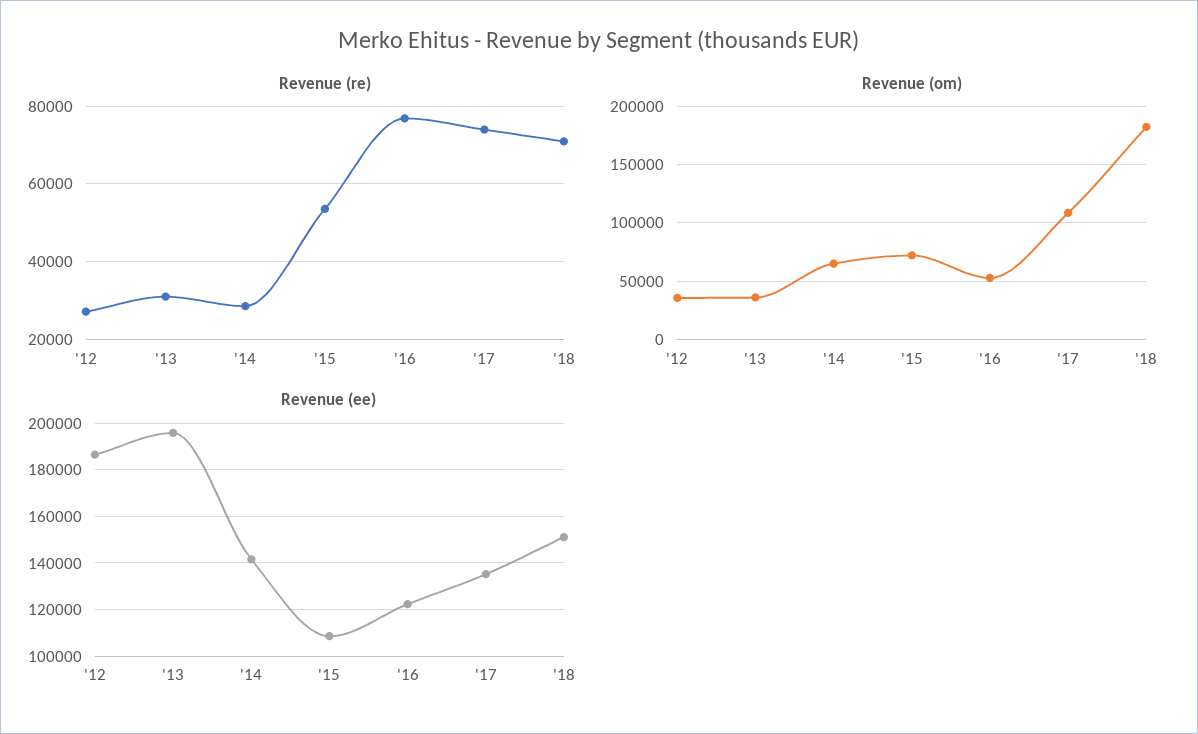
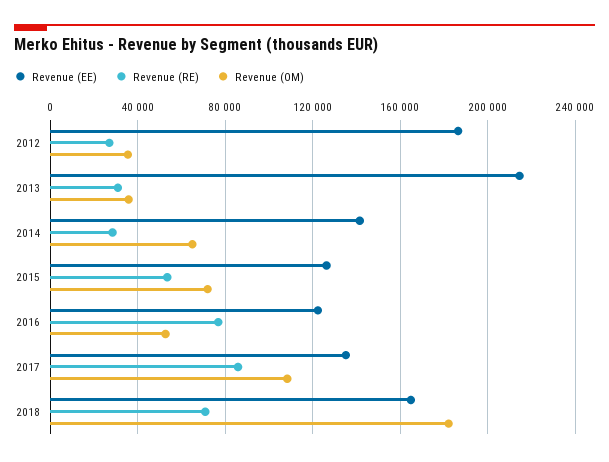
Revenue (re), '17: 74000 -> 85000
Revenue (ee), '13: 195000 -> 215000
Revenue (ee), '15: 110000 -> 125000
Revenue (ee), '18: 150000 -> 165000

